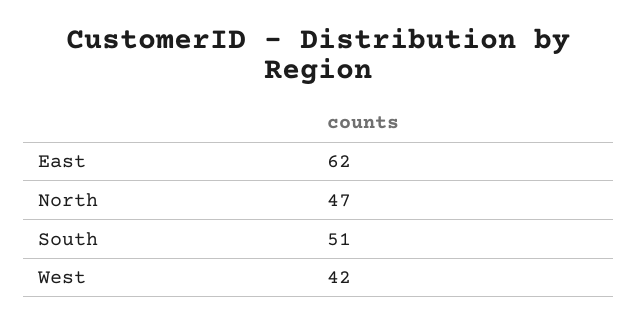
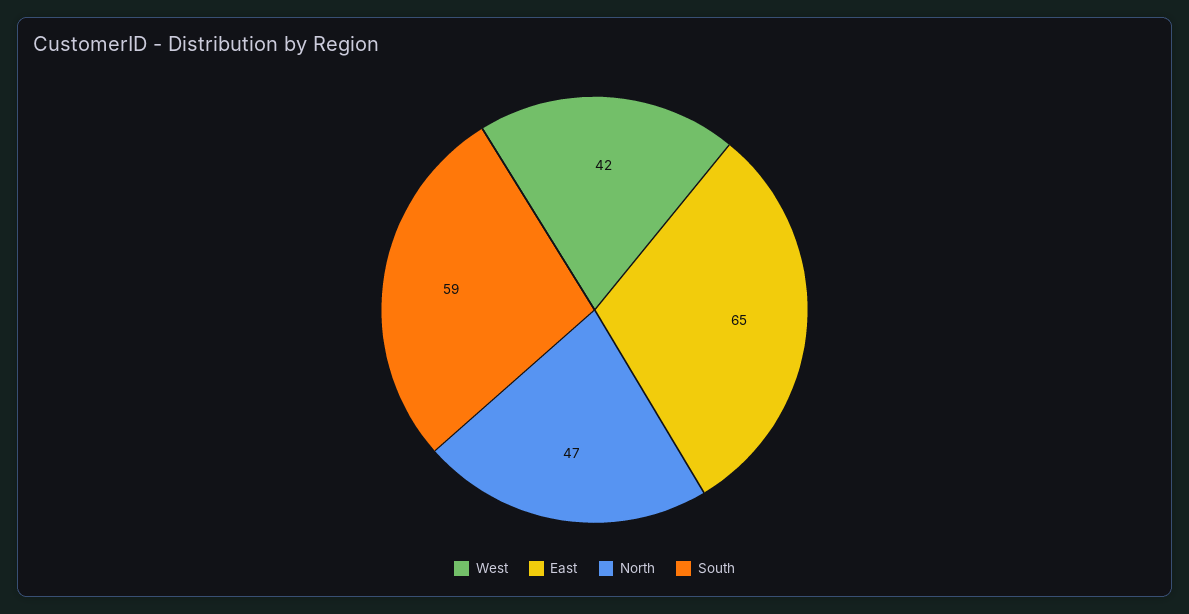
East: 62 -> 65
South: 51 -> 59

